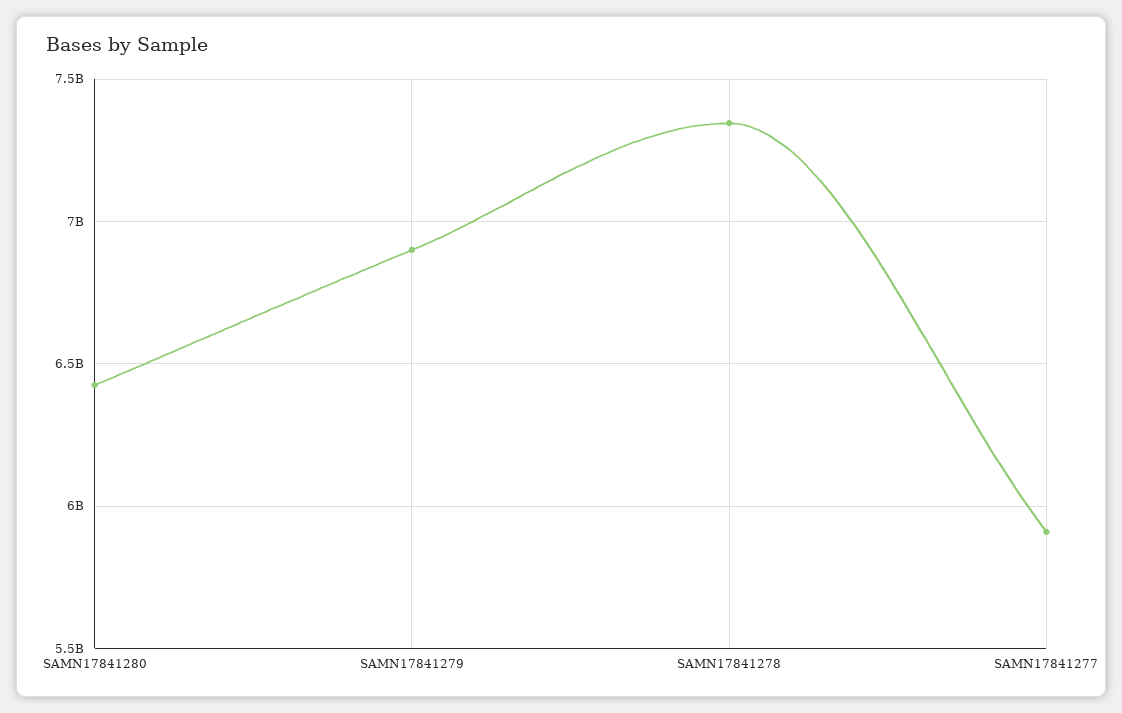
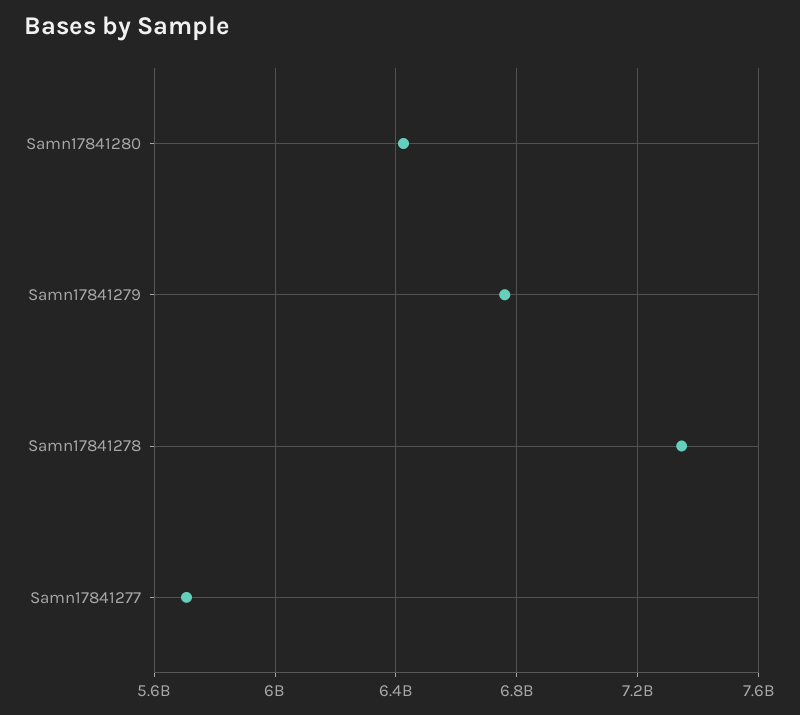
SAMN17841279: 6900000000 -> 6750000000
SAMN17841277: 5900000000 -> 5700000000

